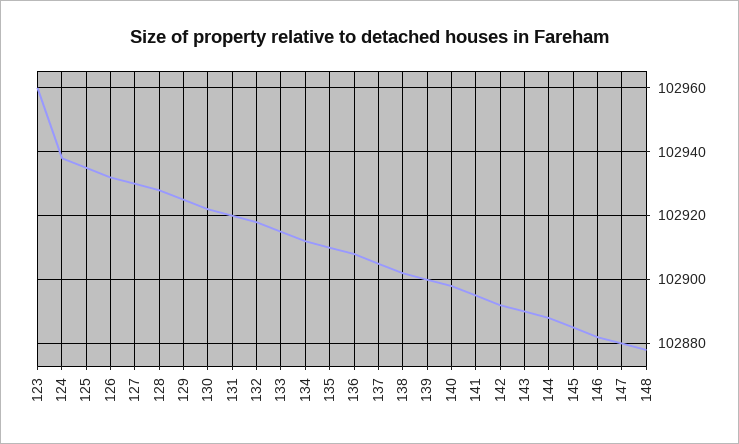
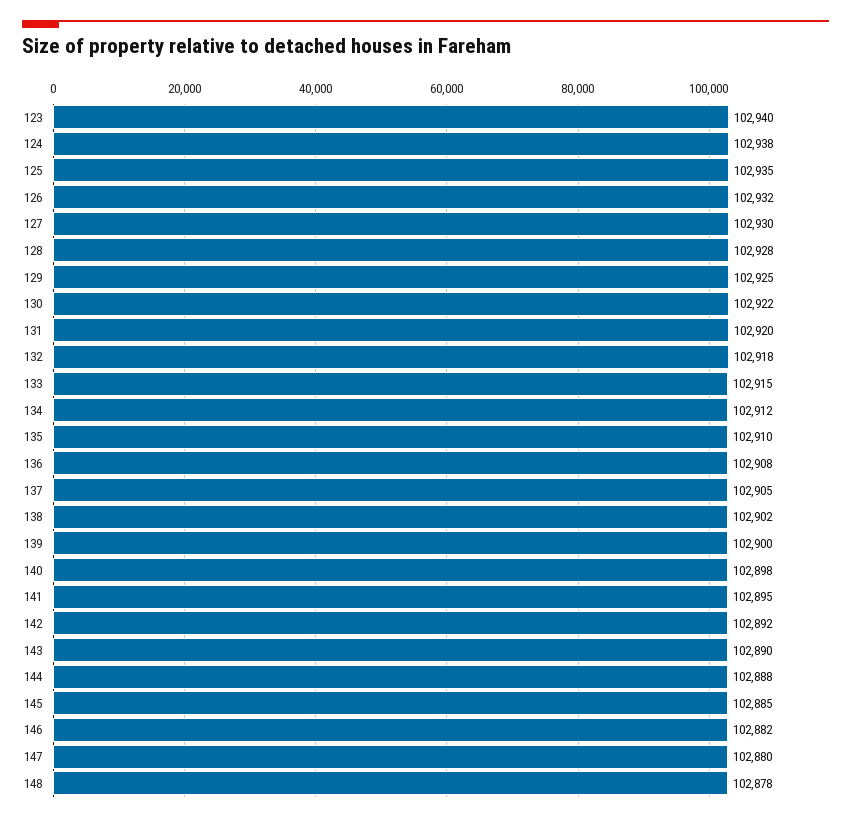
123: 102960 -> 102940

